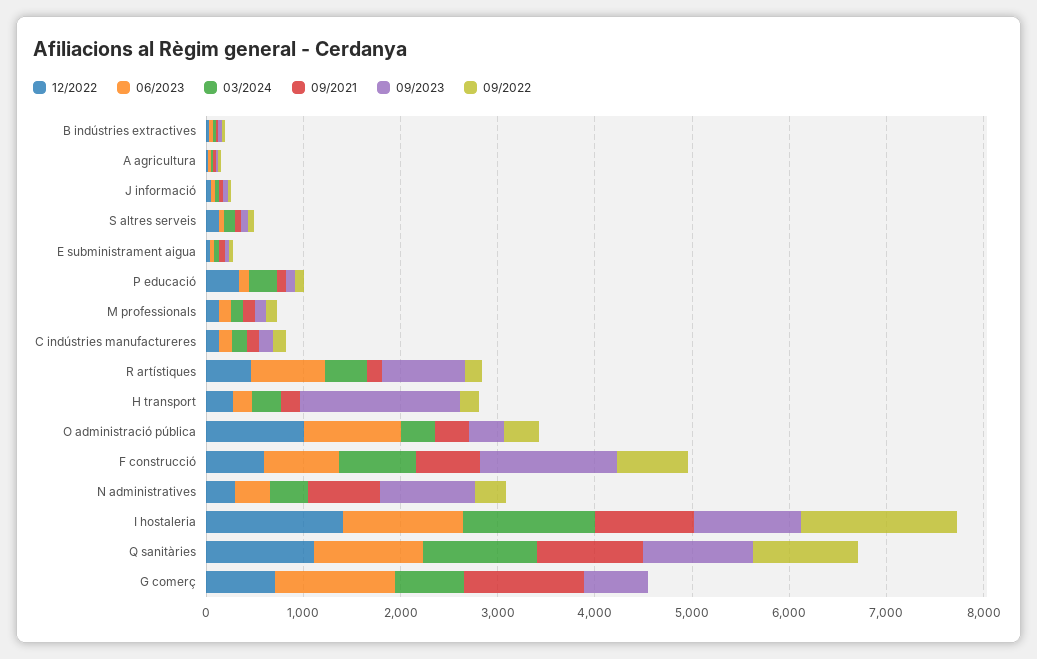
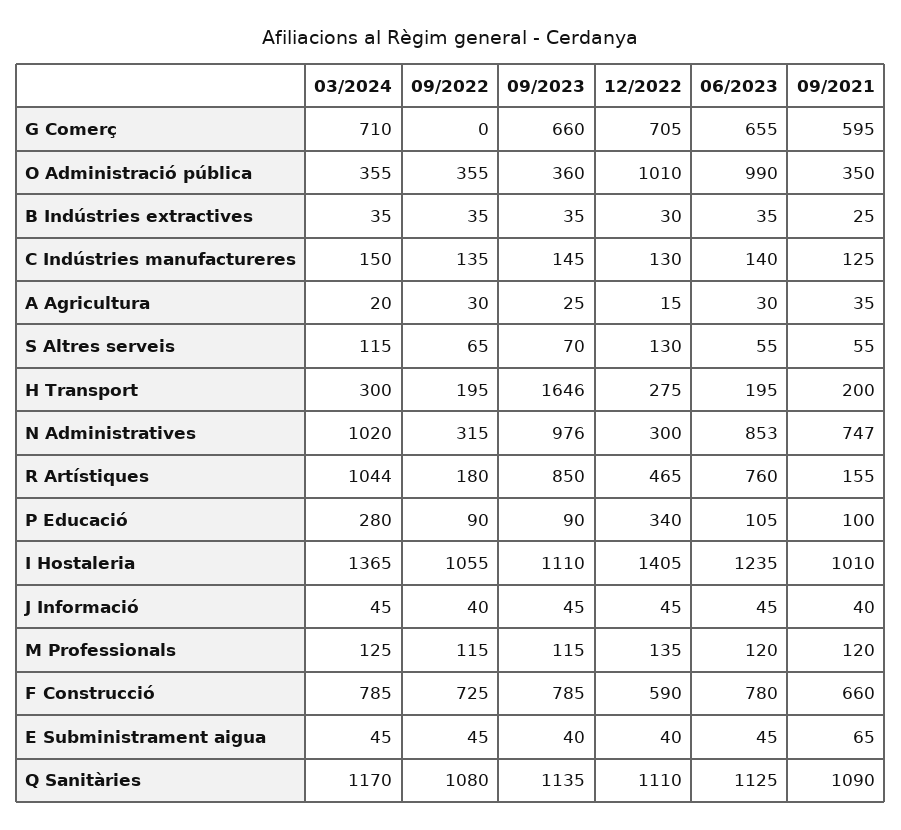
03/2024, R artístiques: 400 -> 1044
09/2023, F construcció: 1400 -> 785
06/2023, N administratives: 400 -> 853
03/2024, N administratives: 400 -> 1020
09/2022, I hostaleria: 1600 -> 1055
06/2023, G comerç: 1200 -> 655
09/2021, G comerç: 1200 -> 595

